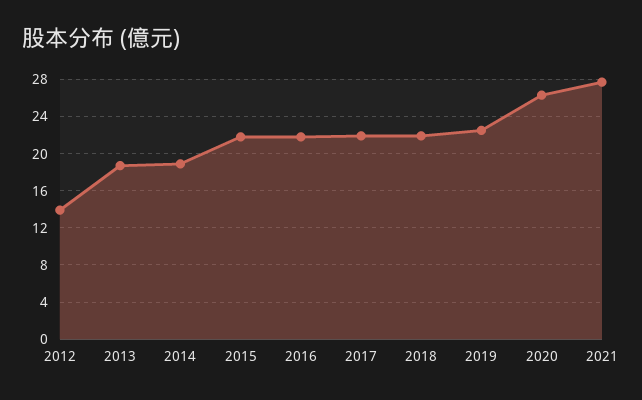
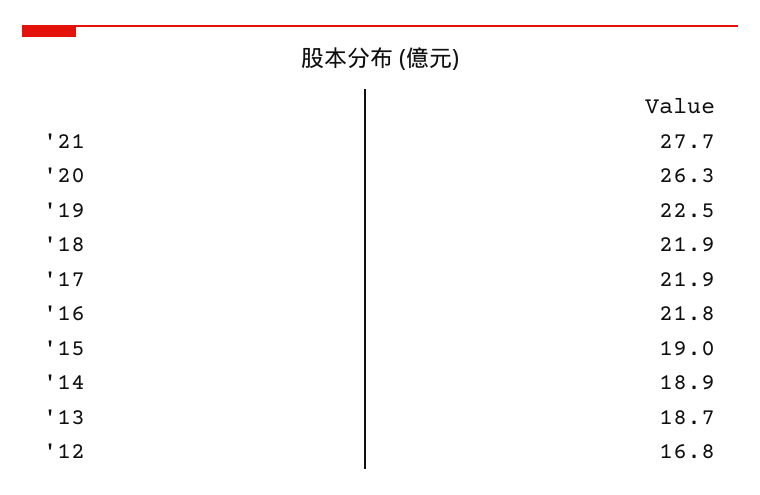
2012: 14 -> 16.8
2015: 22 -> 19

